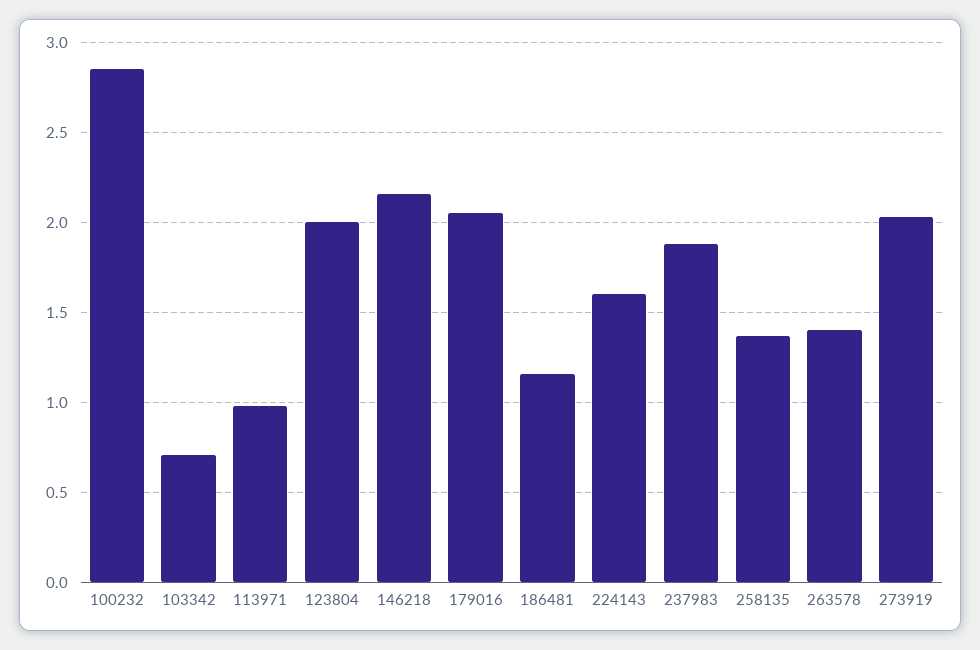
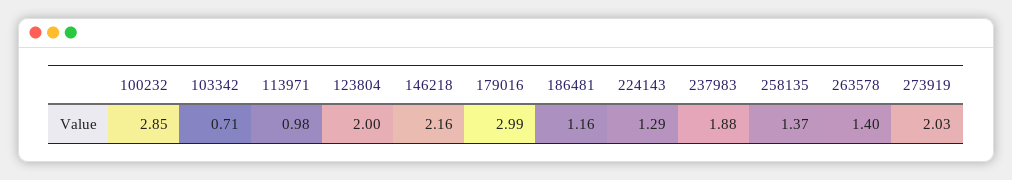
179016: 2.05 -> 2.99
224143: 1.6 -> 1.29

